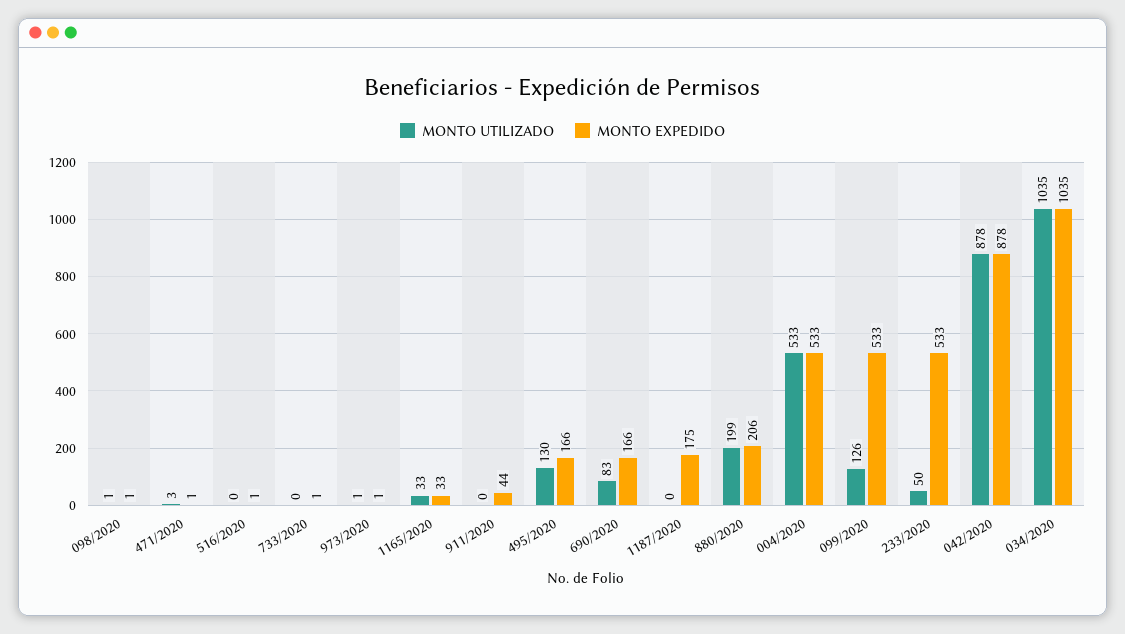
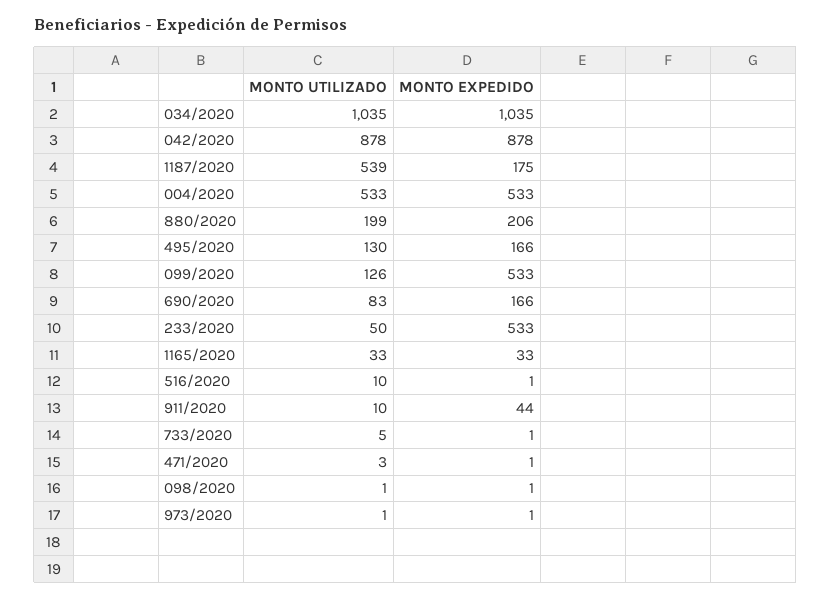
MONTO UTILIZADO, 516/2020: 0 -> 10
MONTO UTILIZADO, 733/2020: 0 -> 5
MONTO UTILIZADO, 911/2020: 0 -> 10
MONTO UTILIZADO, 1187/2020: 0 -> 539

